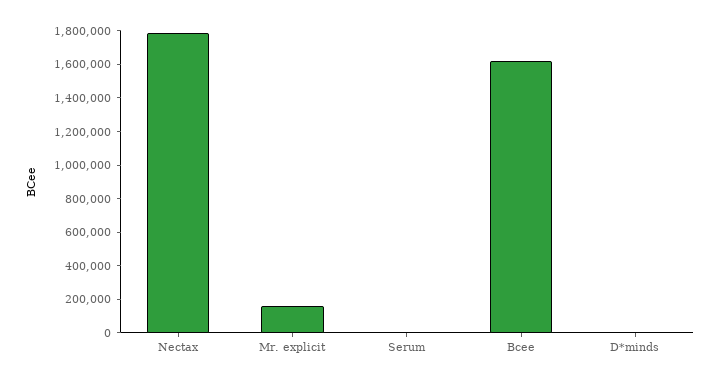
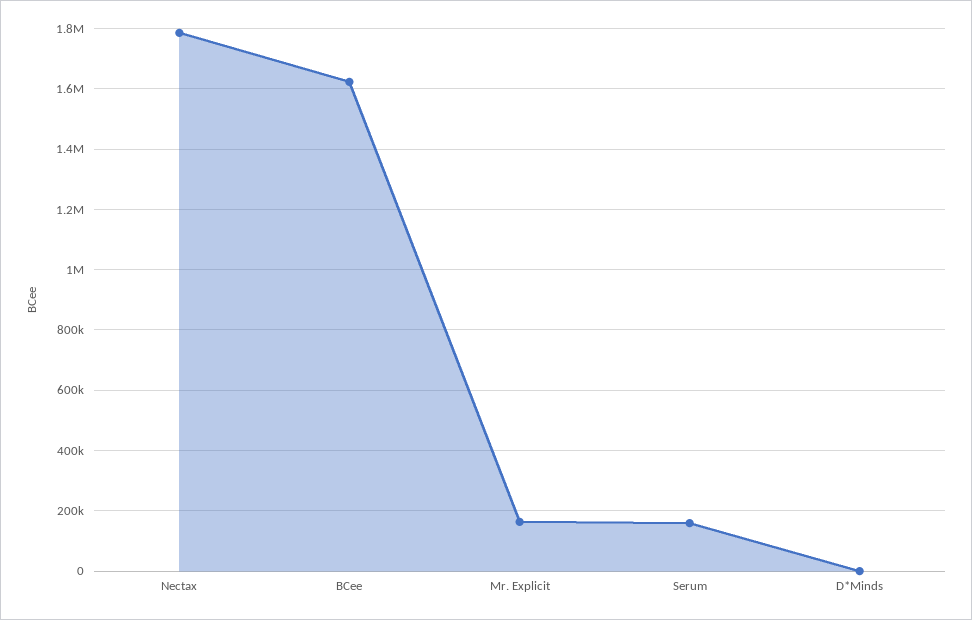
Serum: 0 -> 160000

